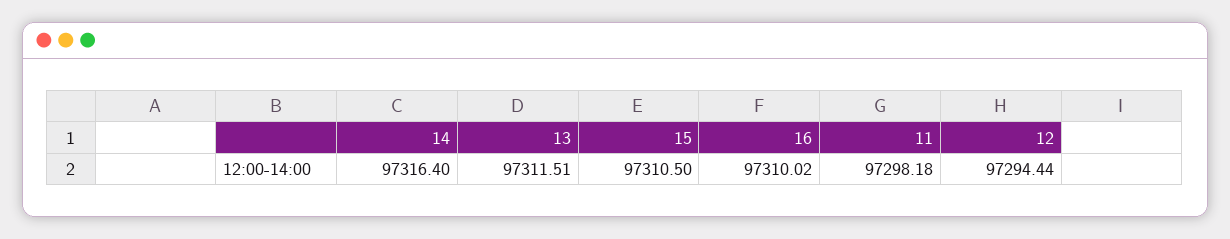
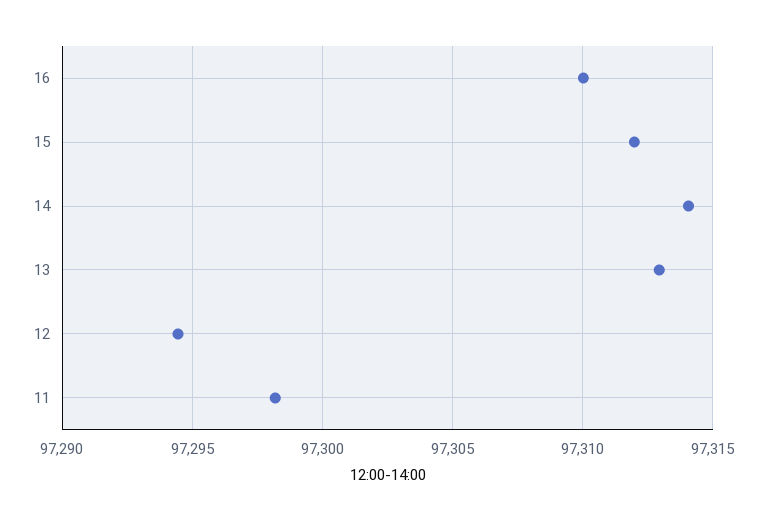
14: 97316.4 -> 97314
13: 97311.51 -> 97313
15: 97310.5 -> 97312

